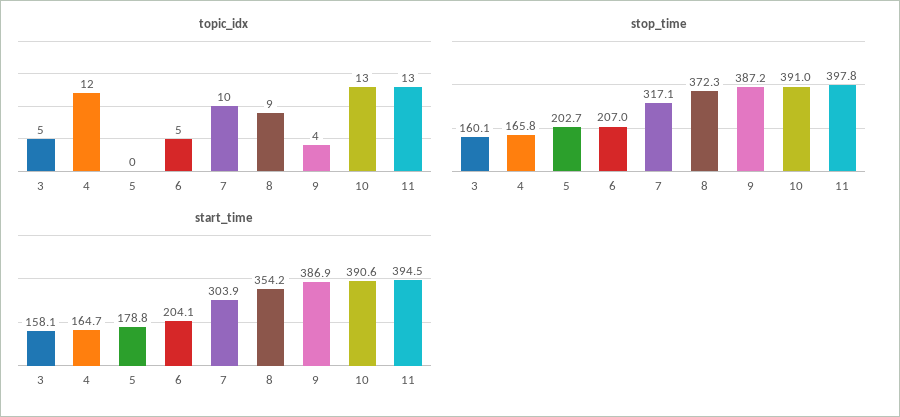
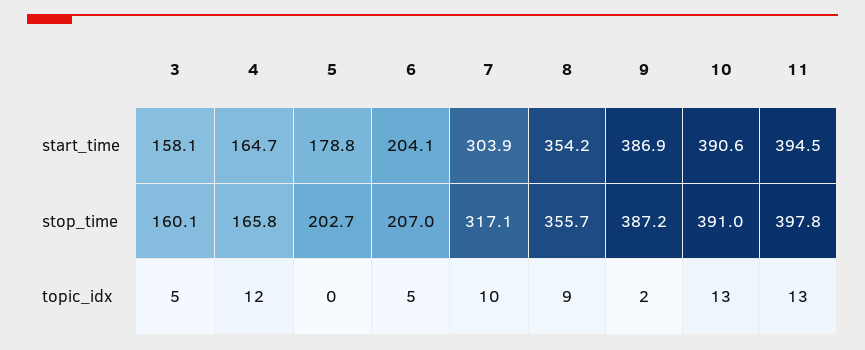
topic_idx, 9: 4 -> 2
stop_time, 8: 372.3 -> 355.7

